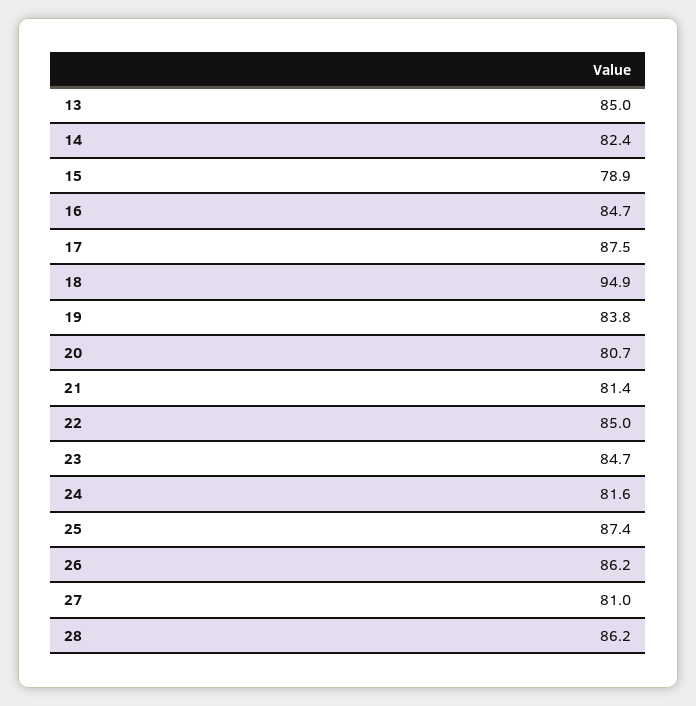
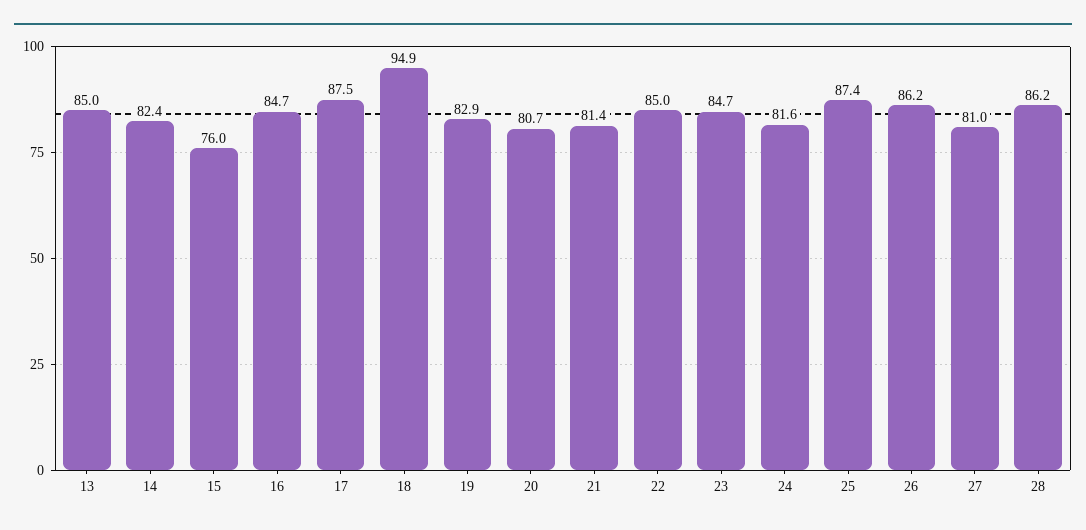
15: 78.9 -> 76
19: 83.8 -> 82.9

